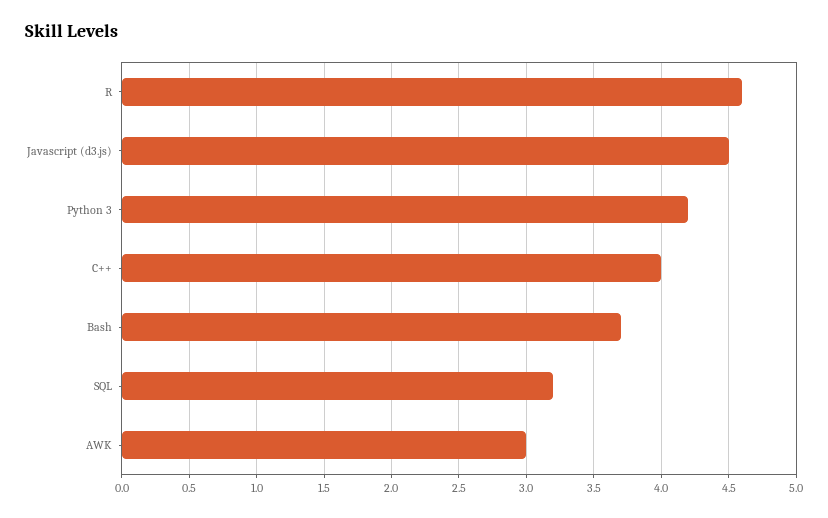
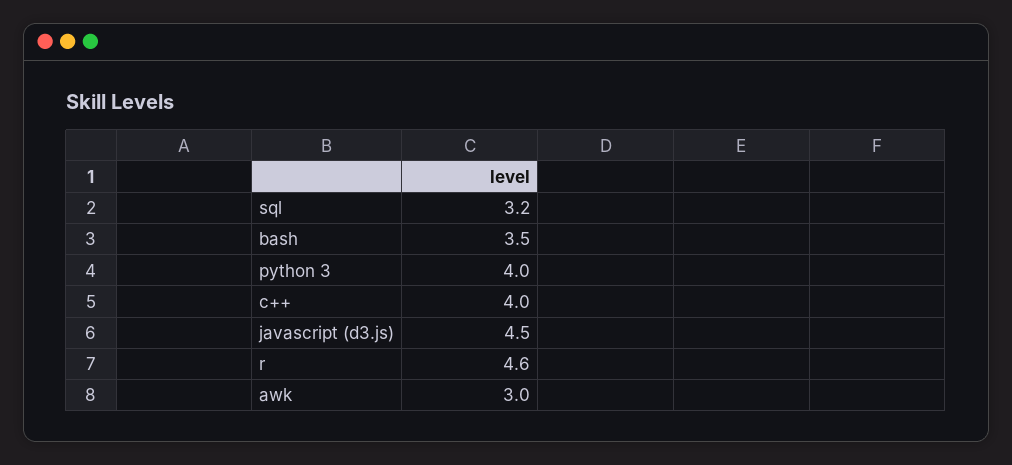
Python 3: 4.2 -> 4
Bash: 3.7 -> 3.5

